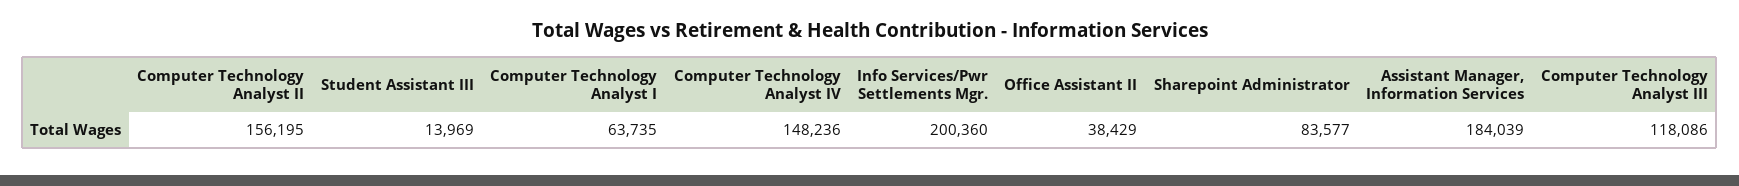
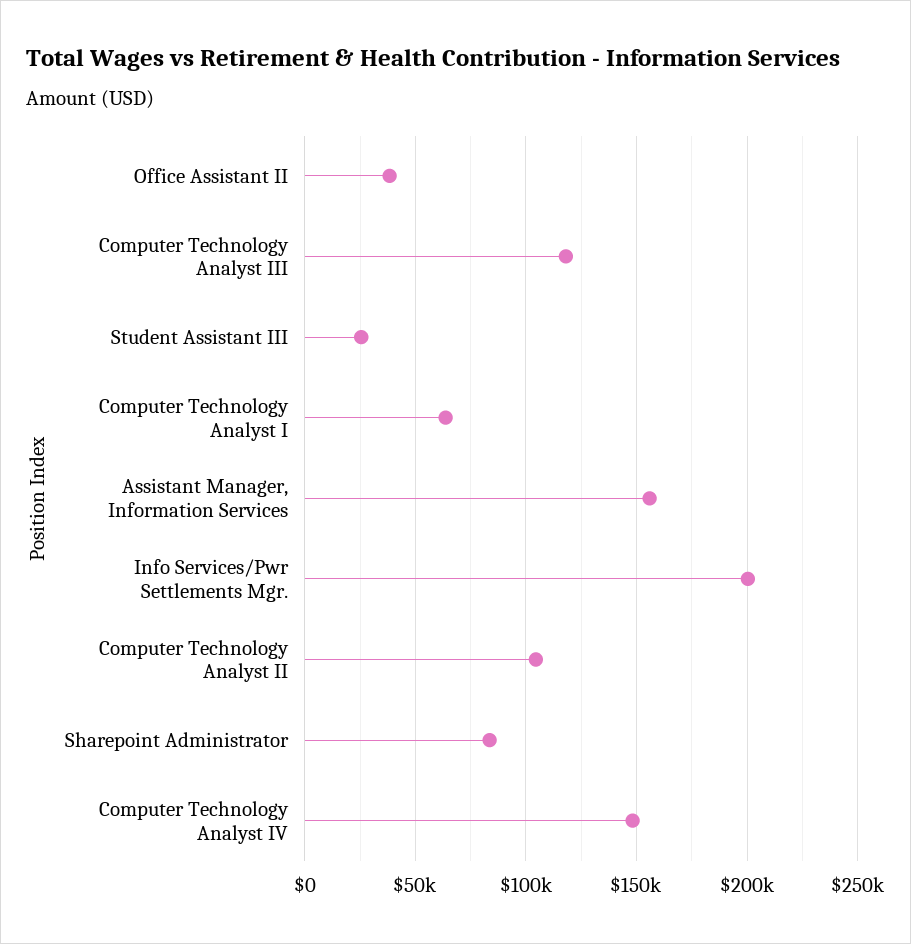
Computer Technology Analyst II: 156195 -> 105000
Student Assistant III: 13969 -> 25000
Assistant Manager, Information Services: 184039 -> 155000

